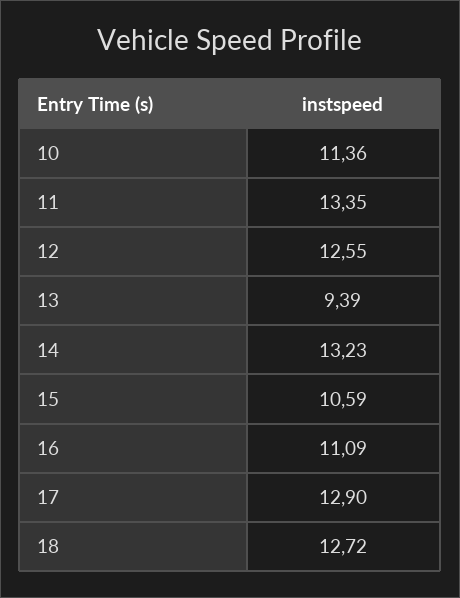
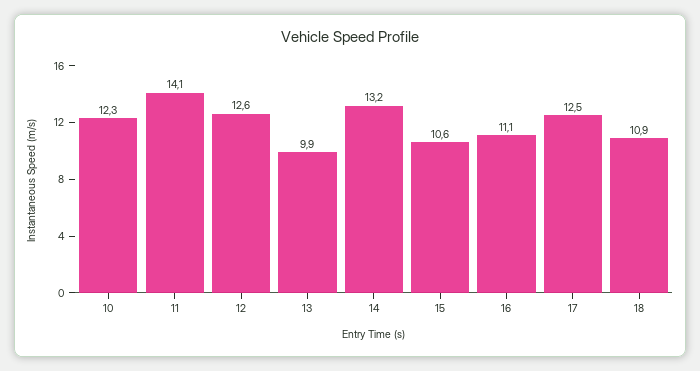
10: 11.36 -> 12.3
11: 13.35 -> 14.1
13: 9.39 -> 9.9
17: 12.9 -> 12.5
18: 12.72 -> 10.9

